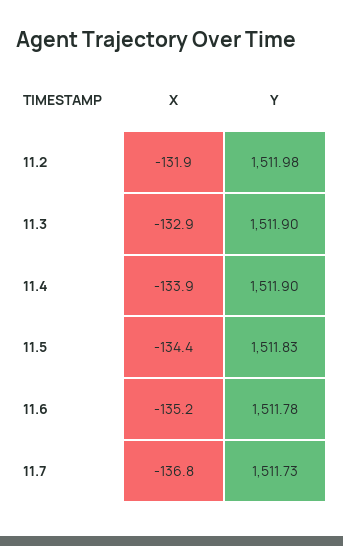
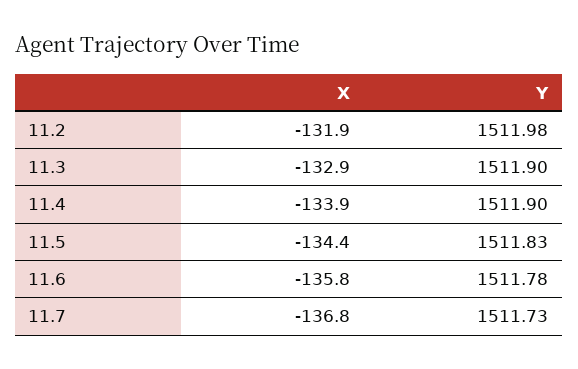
X, 11.6: -135.2 -> -135.8

